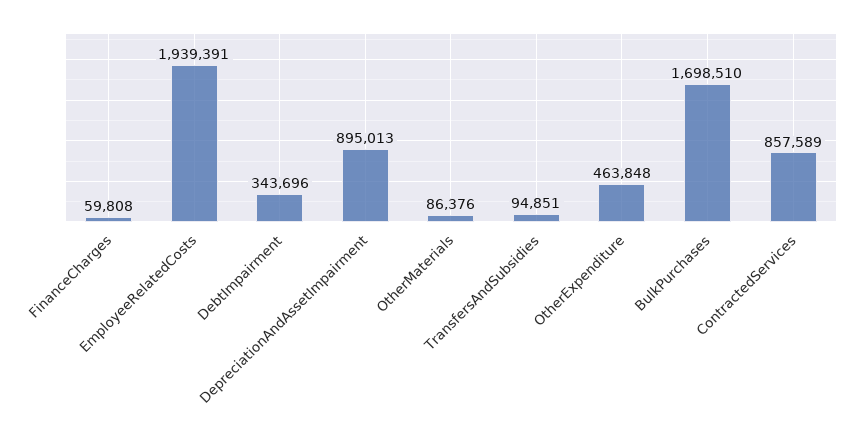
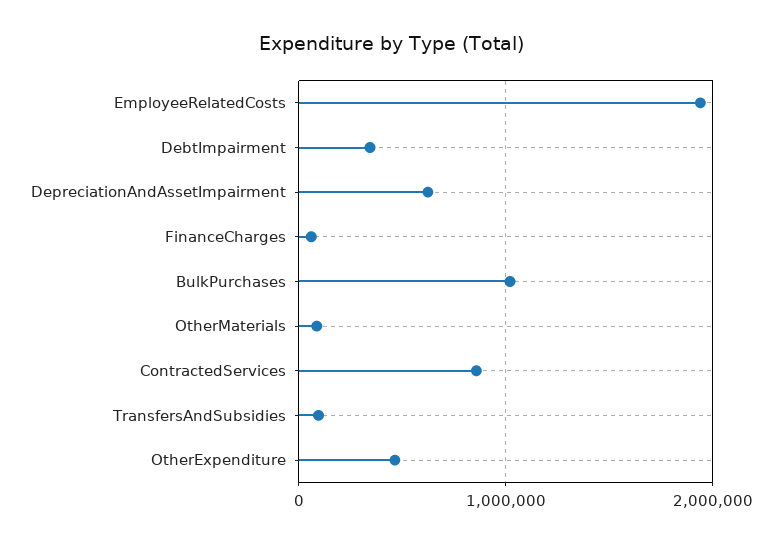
DepreciationAndAssetImpairment: 895013 -> 600000
BulkPurchases: 1698510 -> 1000000

